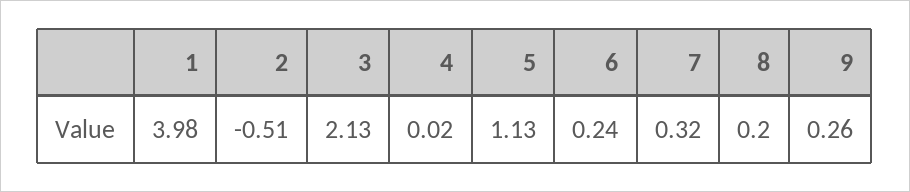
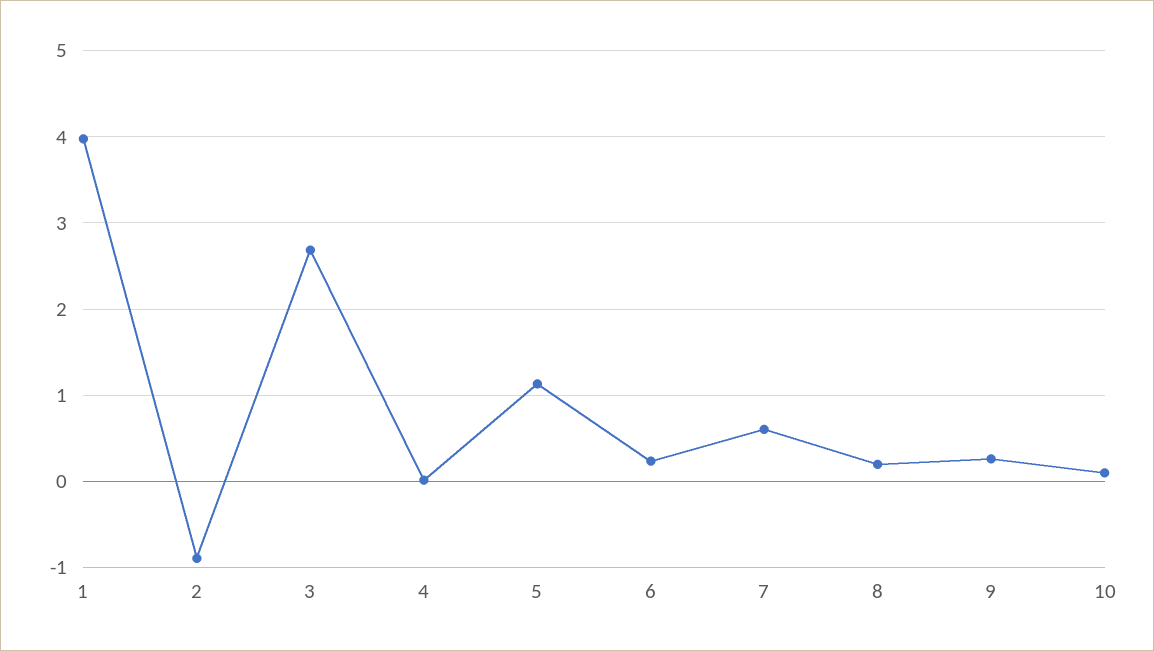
2: -0.51 -> -0.9
3: 2.13 -> 2.7
7: 0.32 -> 0.6
10: none -> 0.1

